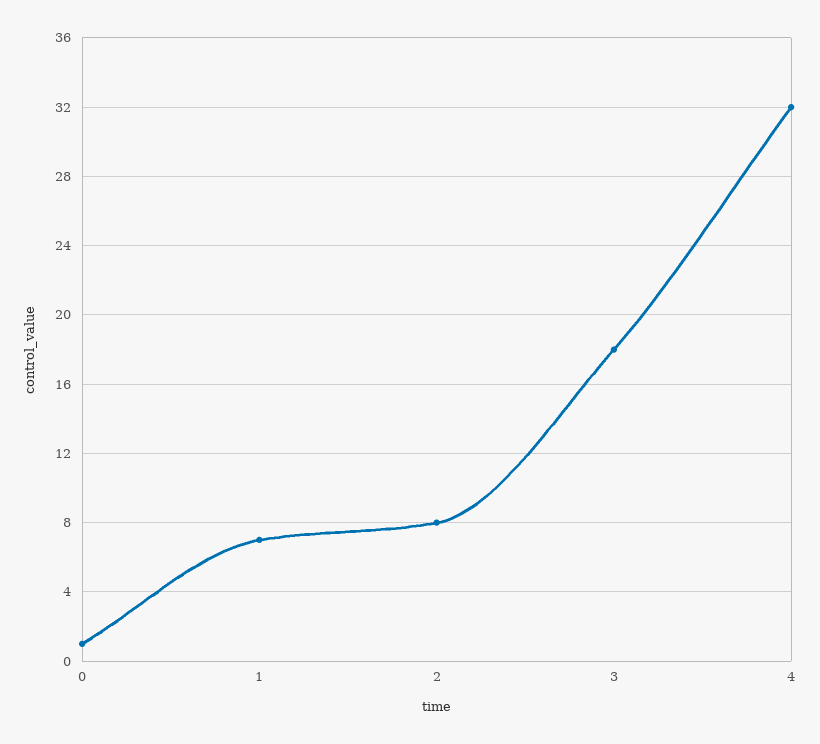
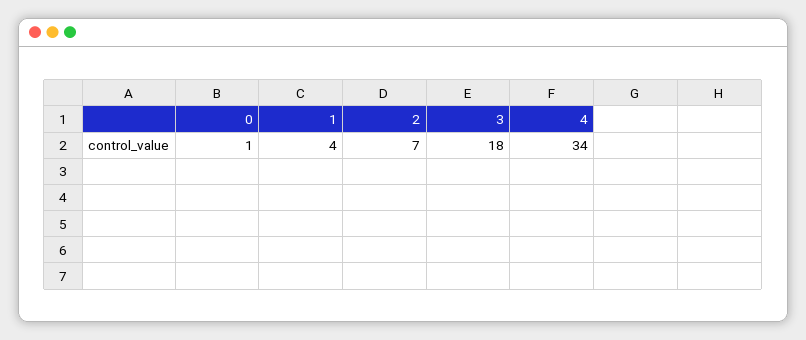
1: 7 -> 4
2: 8 -> 7
4: 32 -> 34

